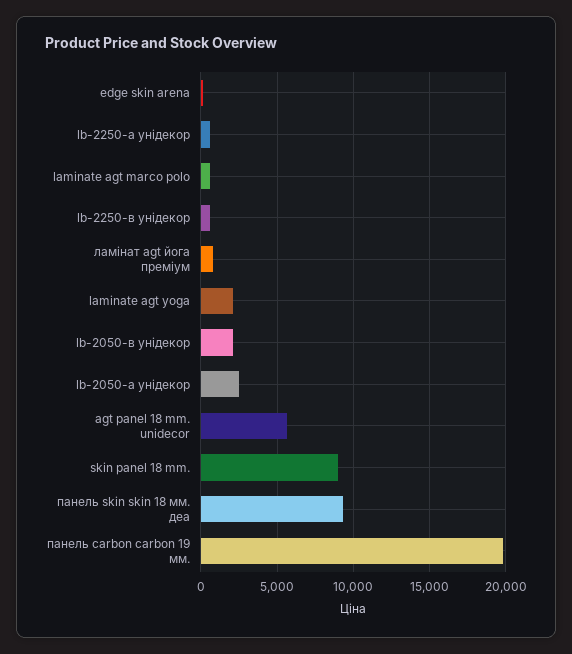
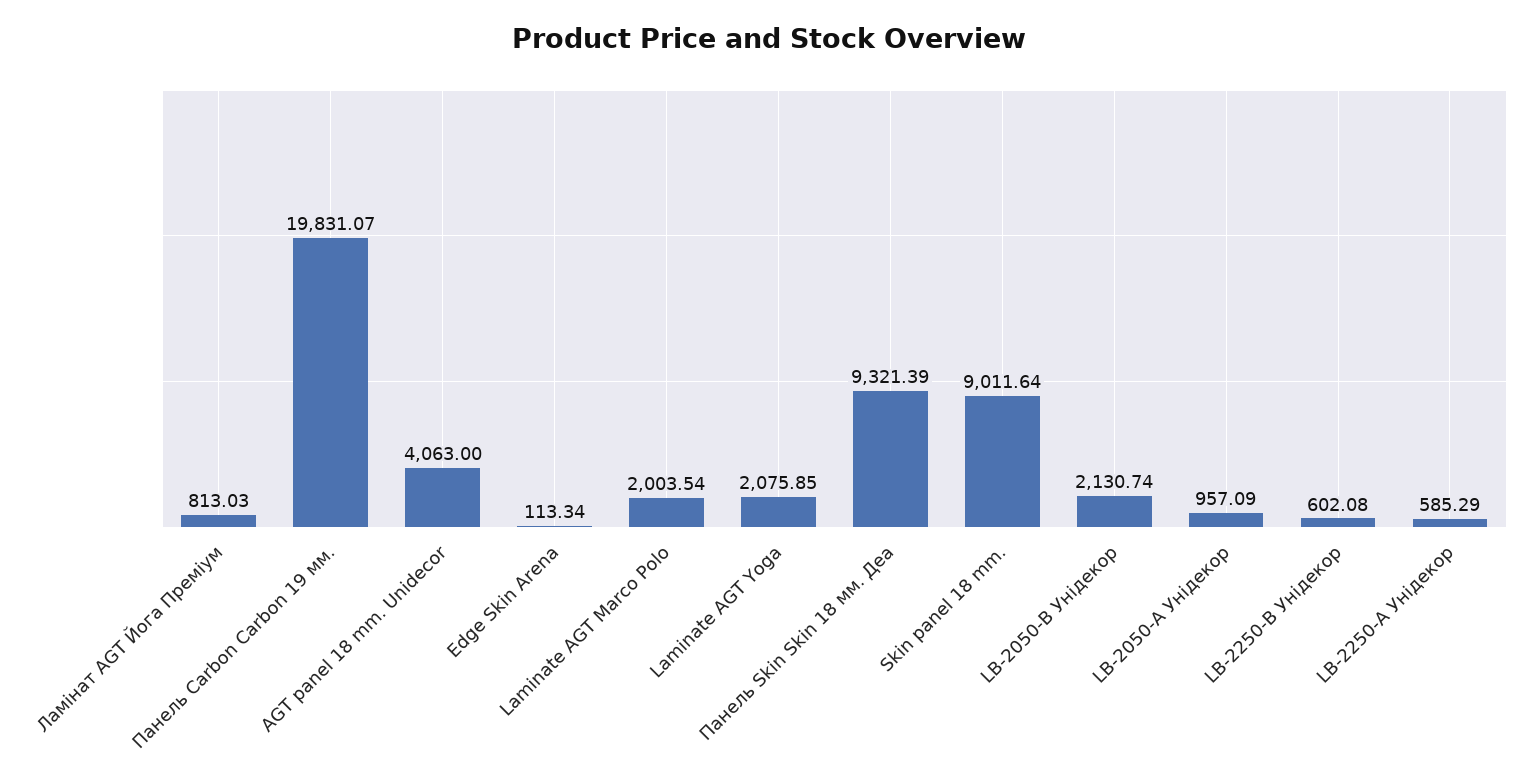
laminate agt marco polo: 500 -> 2003.54
lb-2050-а унідекор: 2500 -> 957.09
agt panel 18 mm. unidecor: 5500 -> 4063

